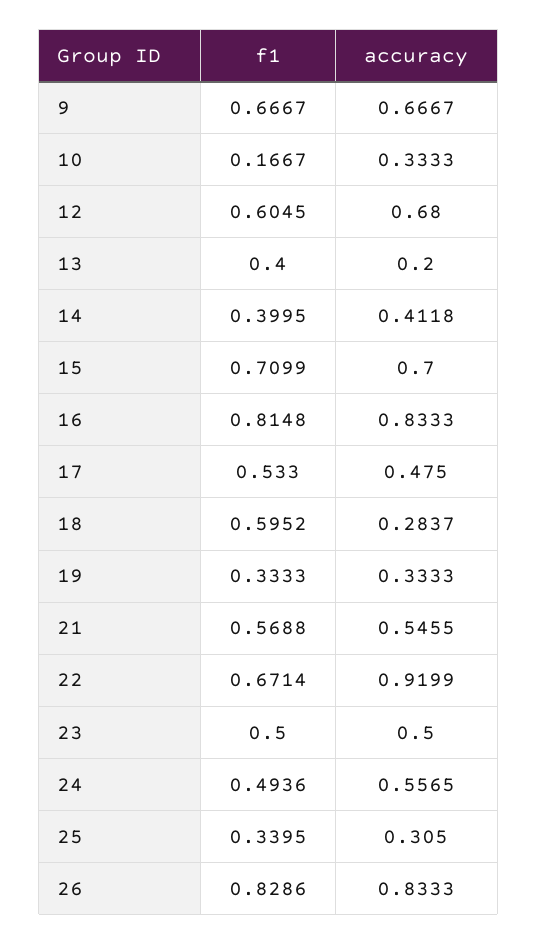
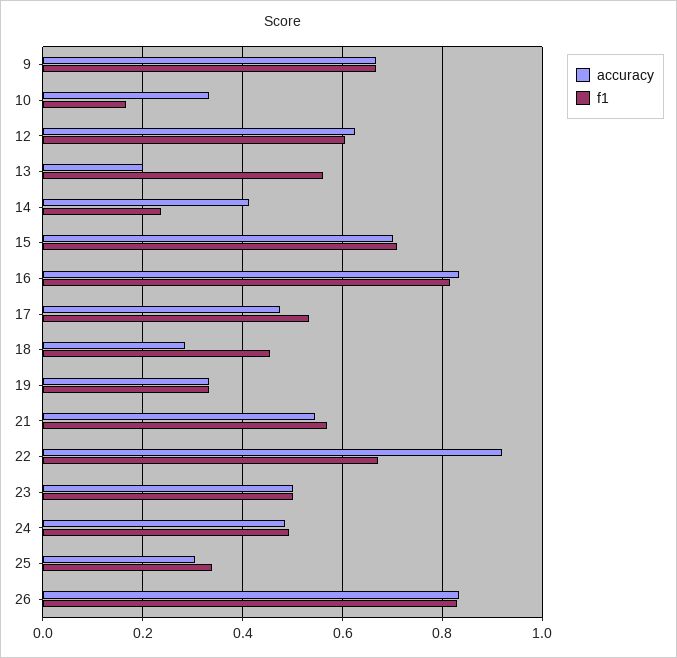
accuracy, 12: 0.68 -> 0.62
f1, 13: 0.4 -> 0.56
f1, 14: 0.3995 -> 0.24
f1, 18: 0.5952 -> 0.46
accuracy, 24: 0.5565 -> 0.48

